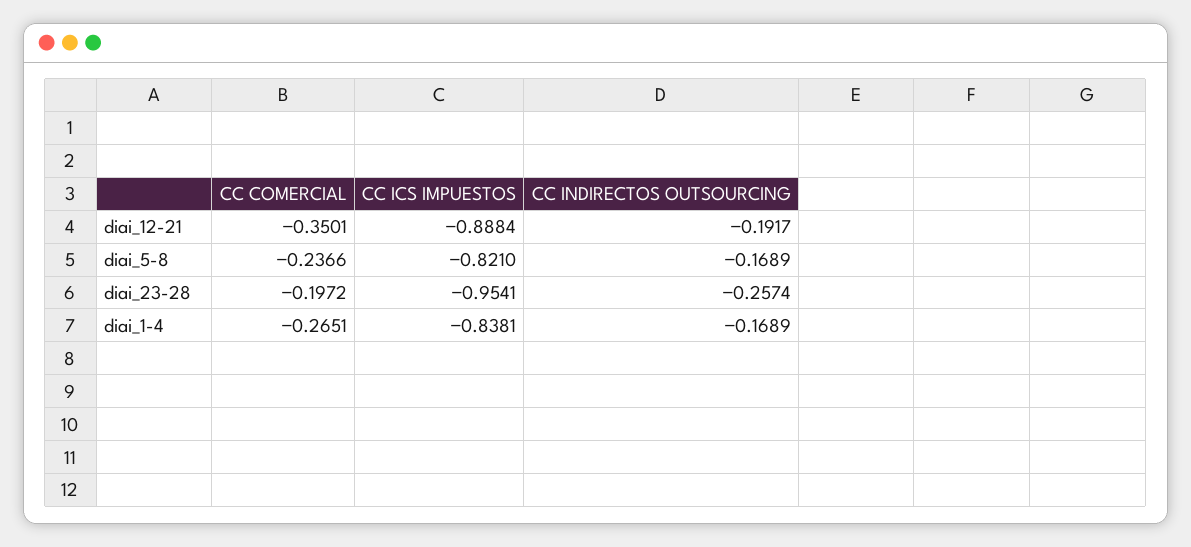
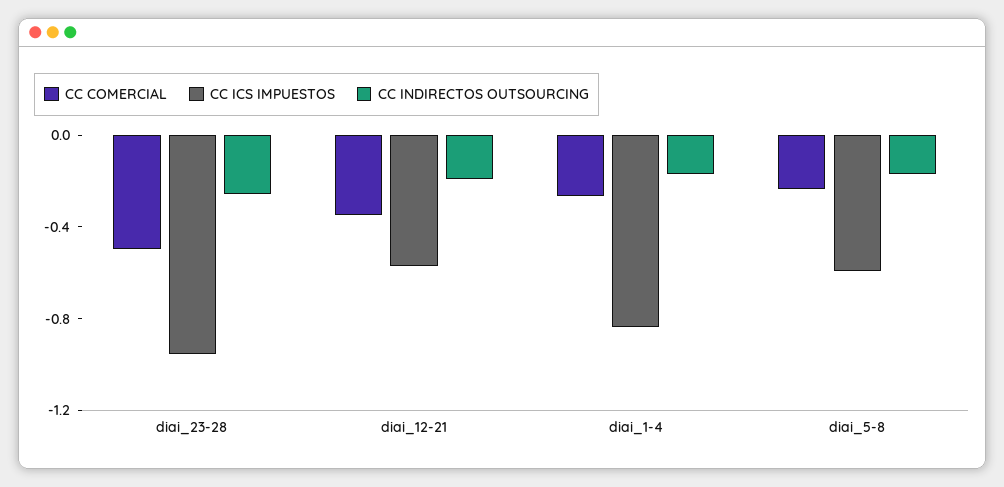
CC ICS IMPUESTOS, diai_12-21: -0.8884 -> -0.6
CC ICS IMPUESTOS, diai_5-8: -0.821 -> -0.6
CC COMERCIAL, diai_23-28: -0.1972 -> -0.5

